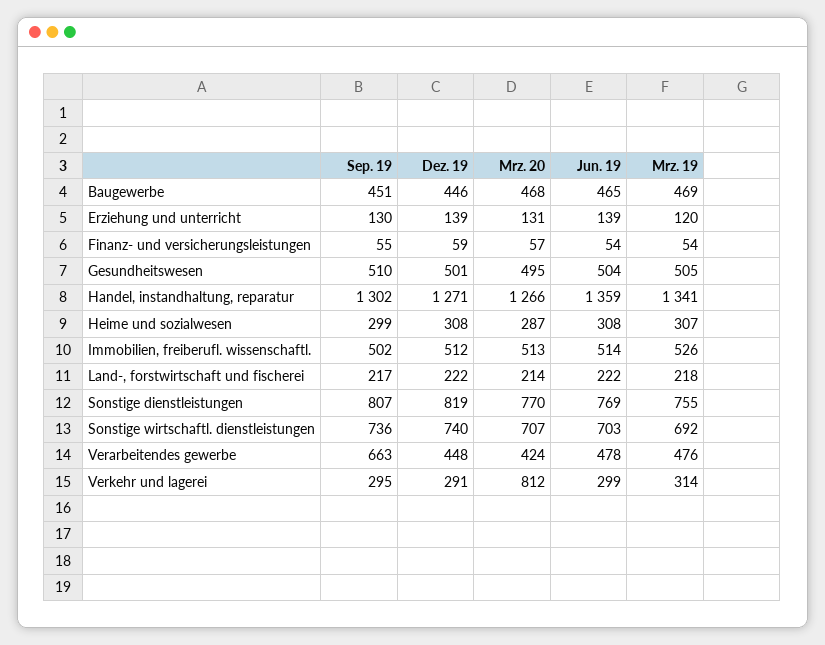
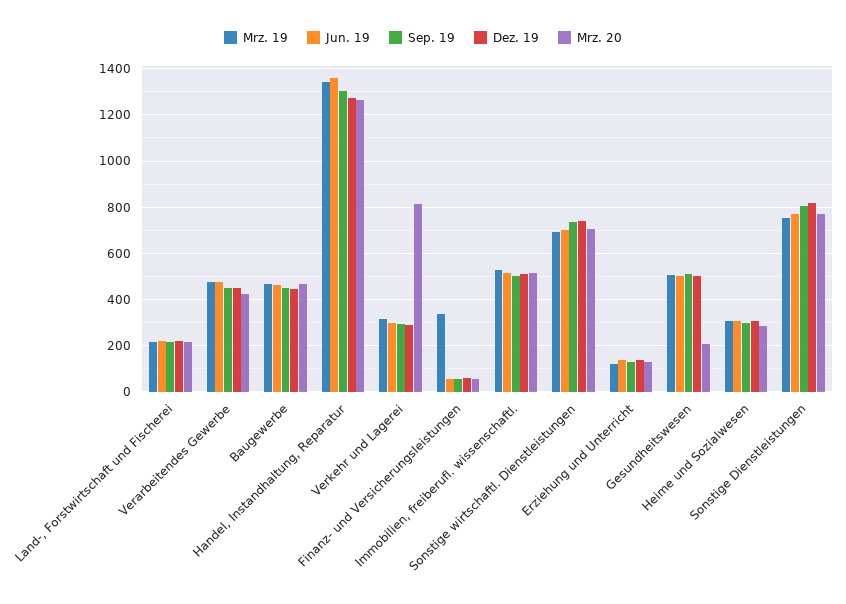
Mrz. 19, Finanz- und versicherungsleistungen: 54 -> 350
Mrz. 20, Gesundheitswesen: 495 -> 200
Sep. 19, Verarbeitendes gewerbe: 663 -> 450

